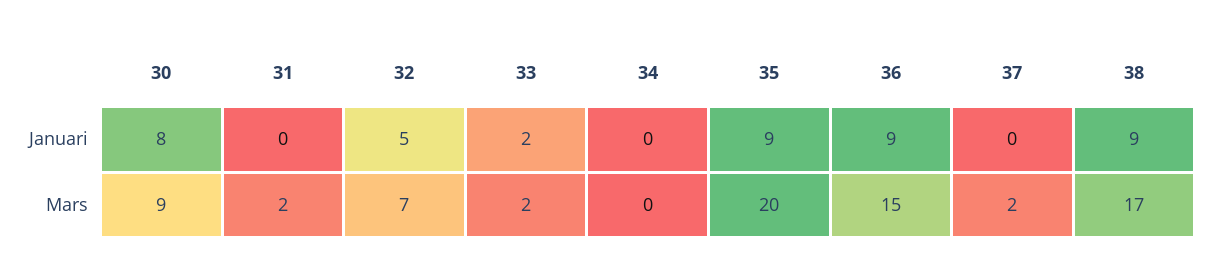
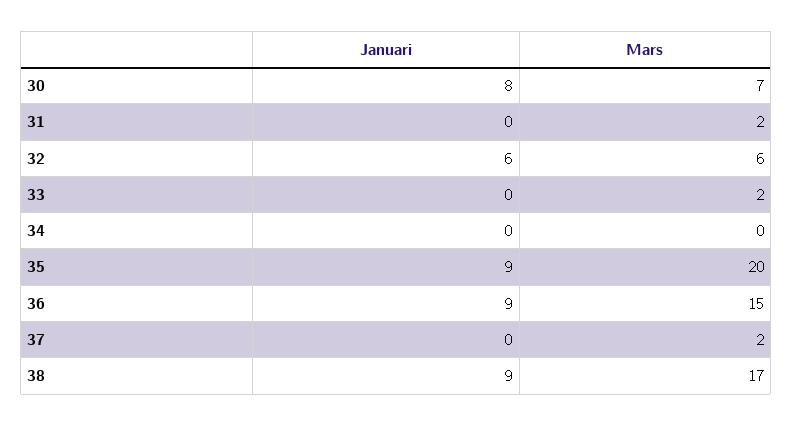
32, Januari: 5 -> 6
33, Januari: 2 -> 0
30, Mars: 9 -> 7
32, Mars: 7 -> 6

